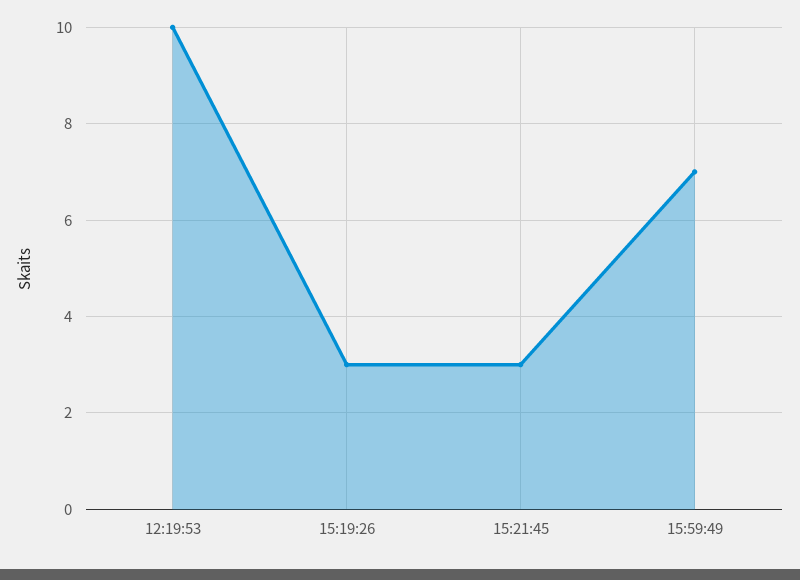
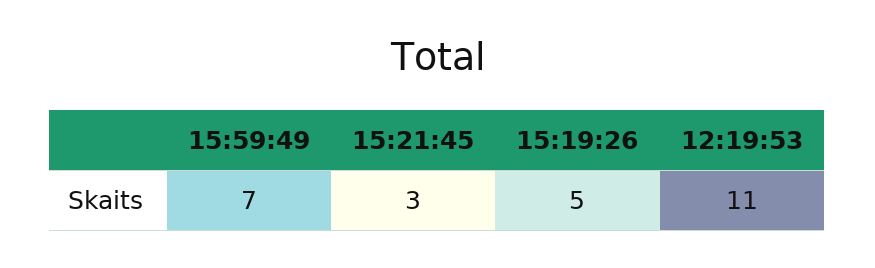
12:19:53: 10 -> 11
15:19:26: 3 -> 5

